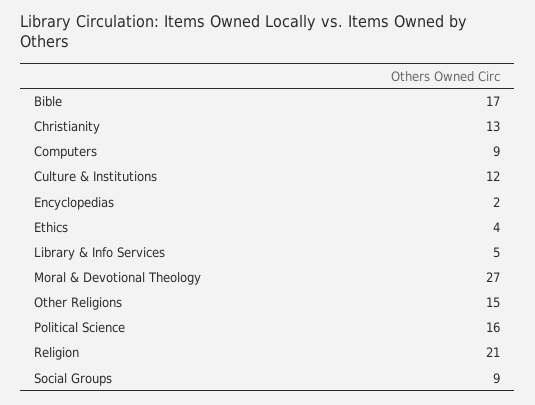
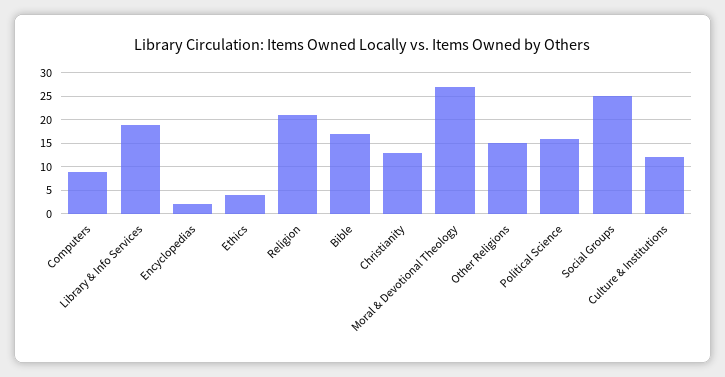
Library & Info Services: 5 -> 20
Social Groups: 9 -> 25

